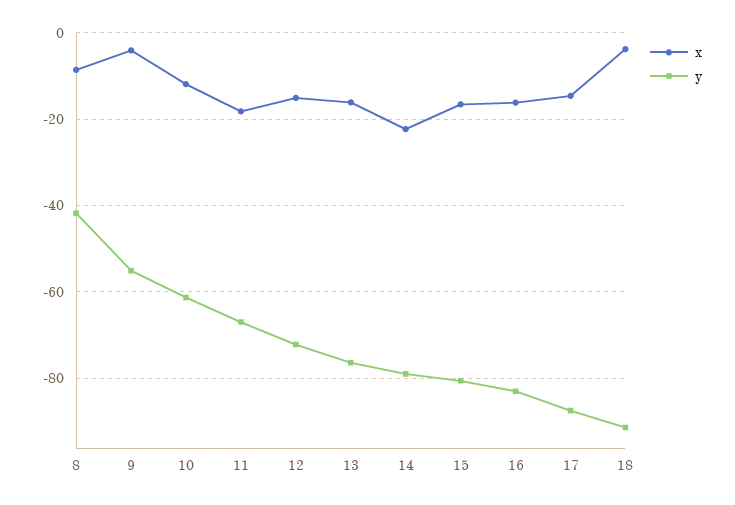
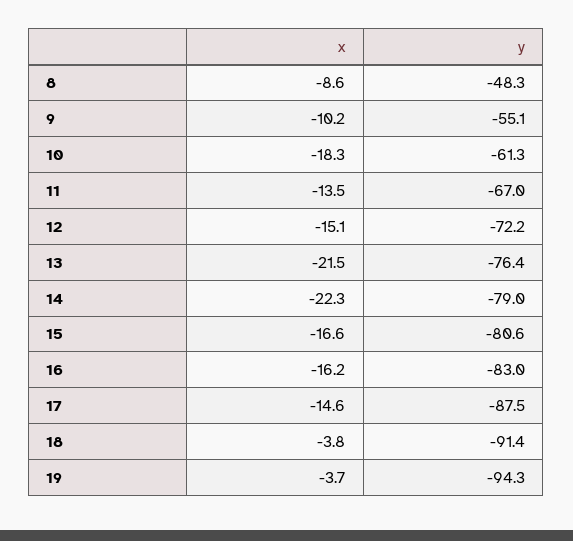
y, 8: -42 -> -48.3
x, 9: -4 -> -10.2
x, 10: -12 -> -18.3
x, 11: -18 -> -13.5
x, 13: -16 -> -21.5
x, 19: none -> -3.7
y, 19: none -> -94.3

